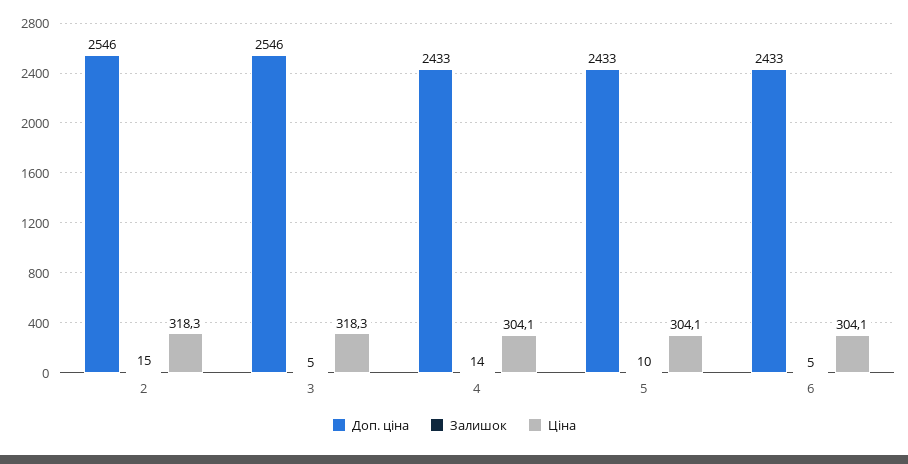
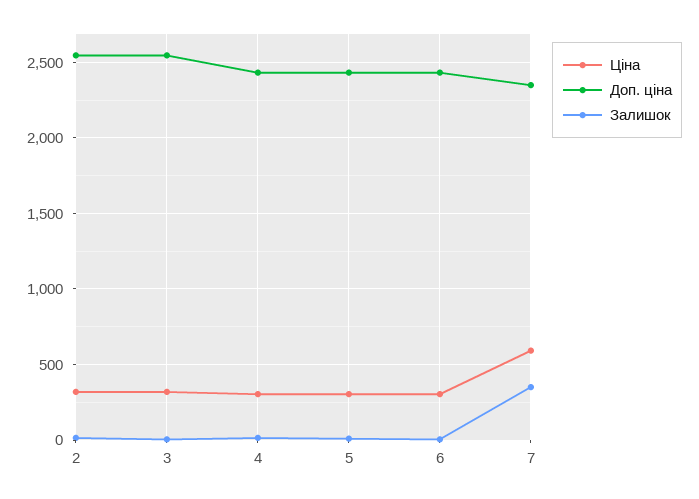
Ціна, 7: none -> 600
Доп. ціна, 7: none -> 2350
Залишок, 7: none -> 350

